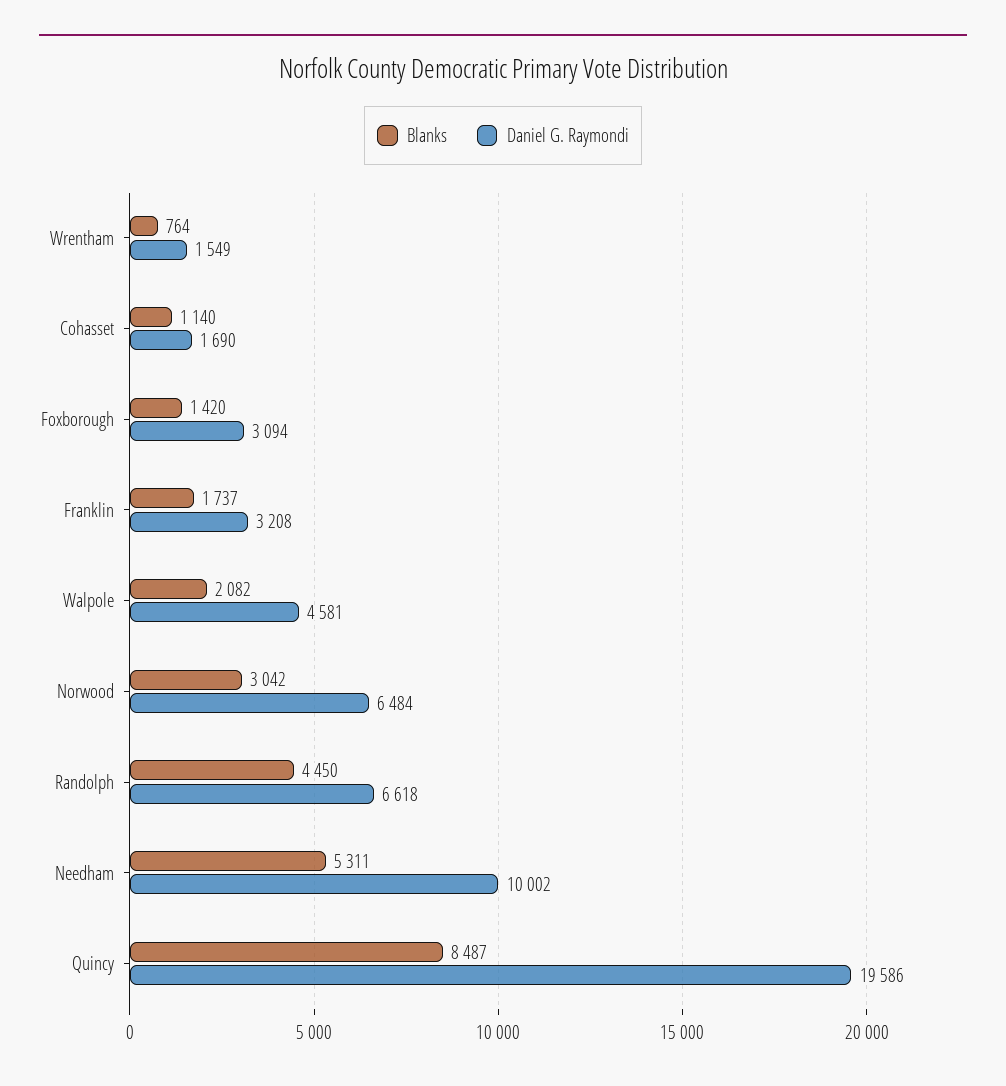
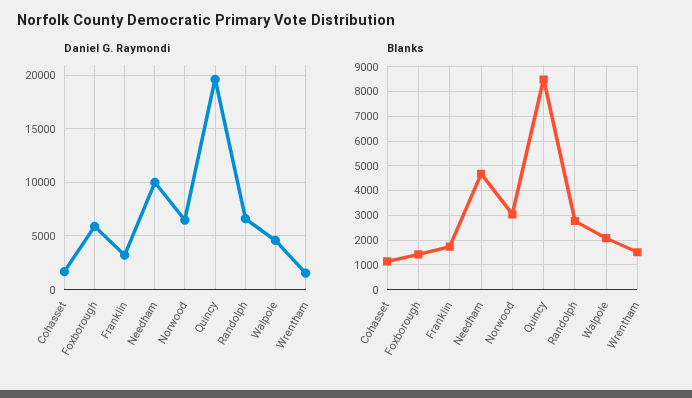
Blanks, Wrentham: 764 -> 1500
Daniel G. Raymondi, Foxborough: 3094 -> 6000
Blanks, Randolph: 4450 -> 2750
Blanks, Needham: 5311 -> 4750

